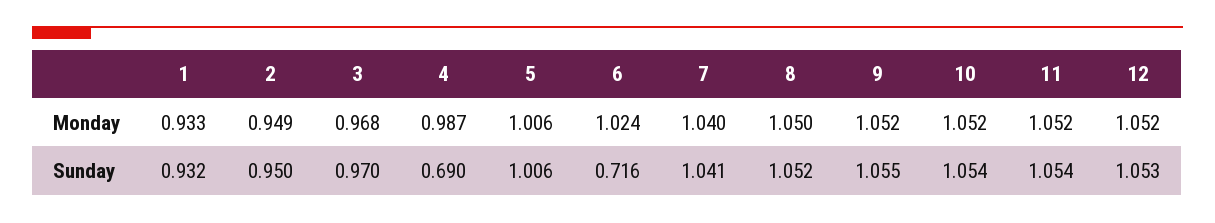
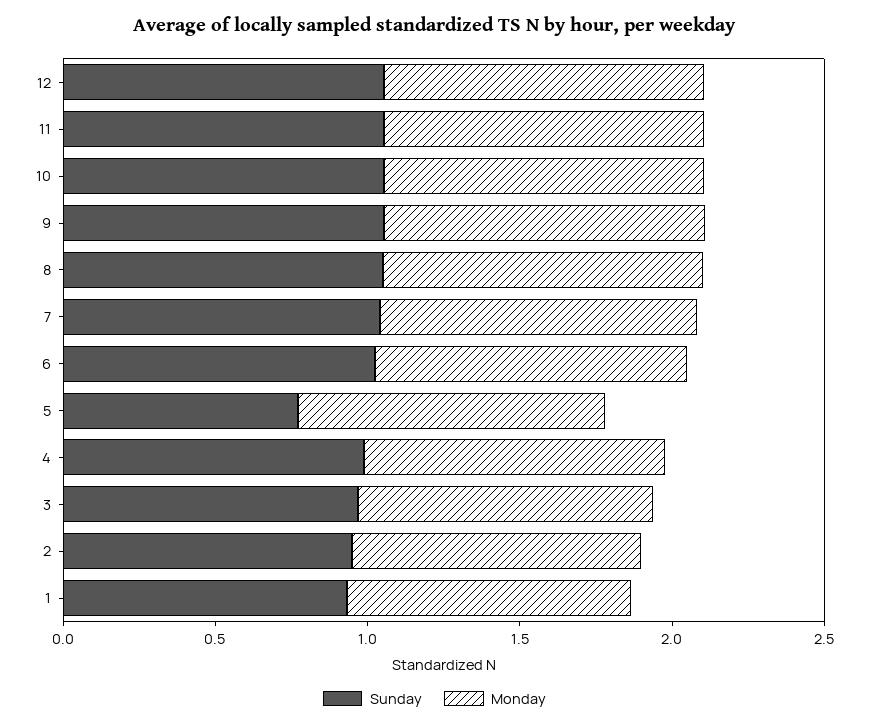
Sunday, 4: 0.69 -> 1
Sunday, 5: 1.006 -> 0.8
Sunday, 6: 0.716 -> 1

